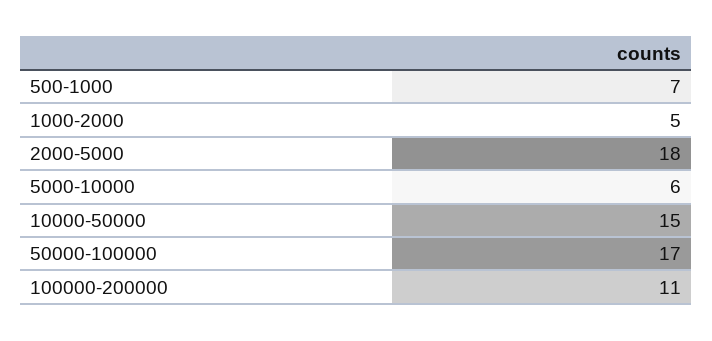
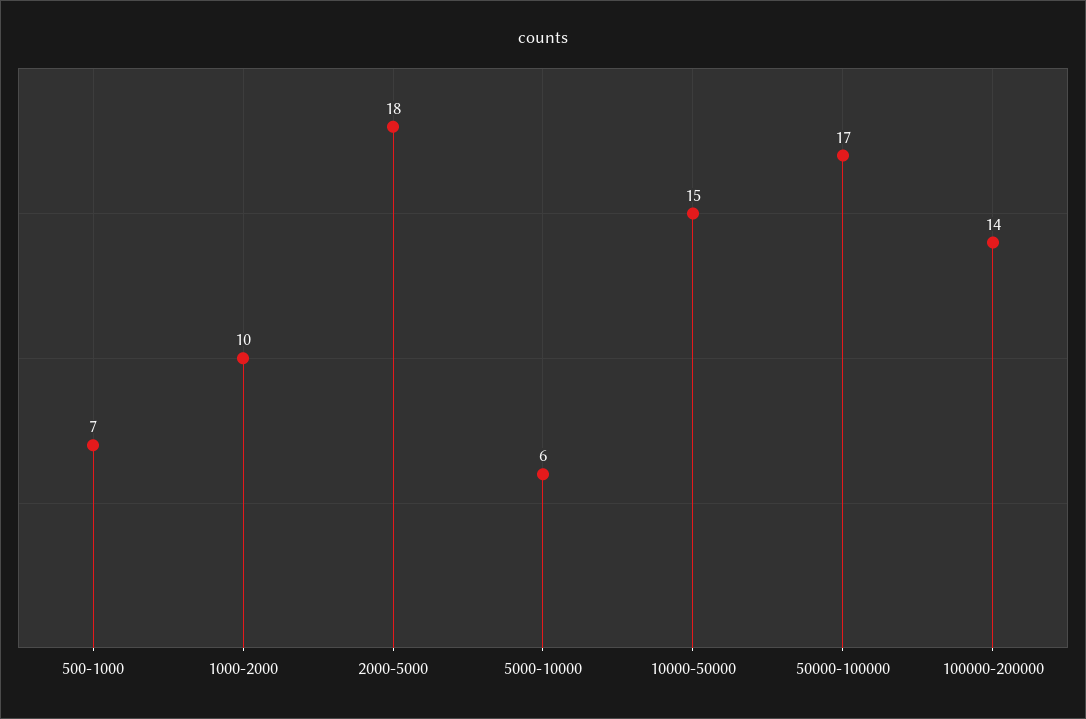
1000-2000: 5 -> 10
100000-200000: 11 -> 14

